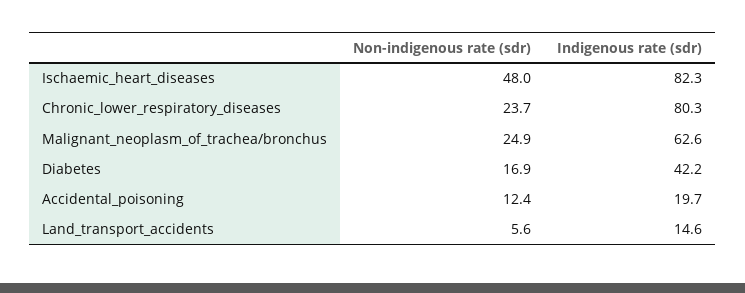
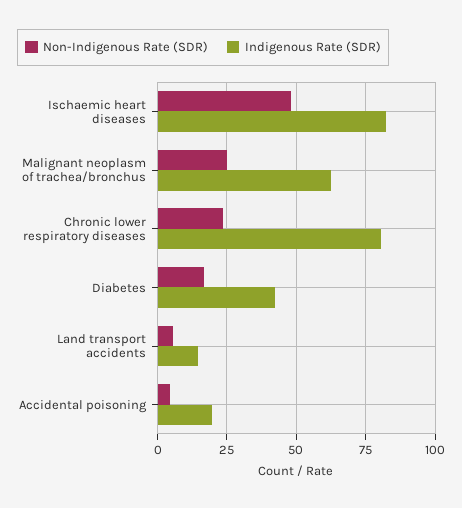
Non-indigenous rate (sdr), Accidental_poisoning: 12.4 -> 5

